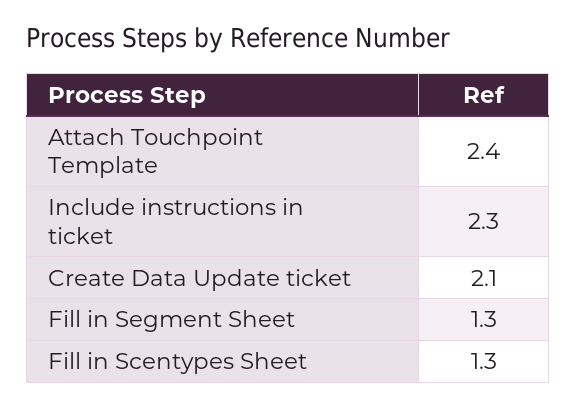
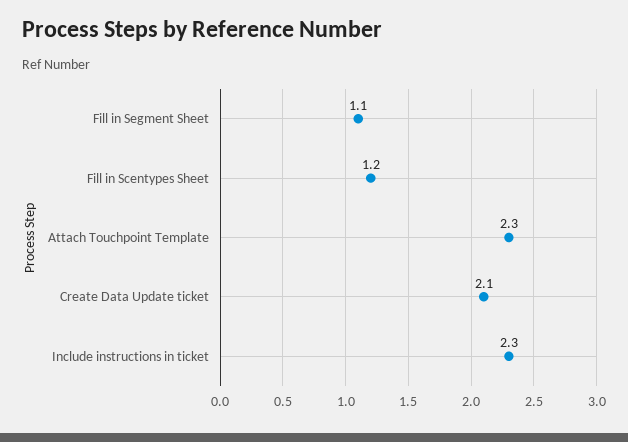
Attach Touchpoint Template: 2.4 -> 2.3
Fill in Segment Sheet: 1.3 -> 1.1
Fill in Scentypes Sheet: 1.3 -> 1.2

